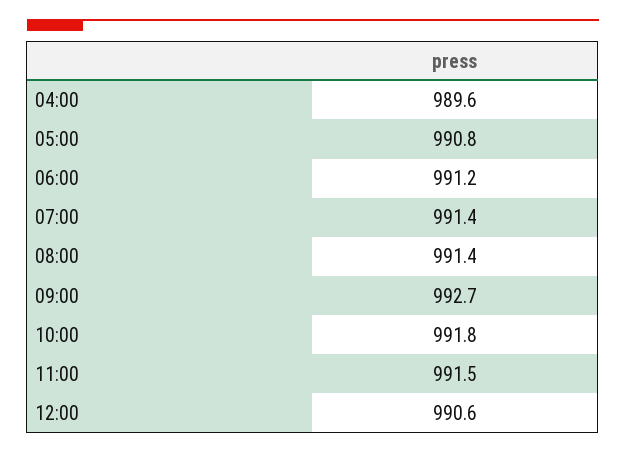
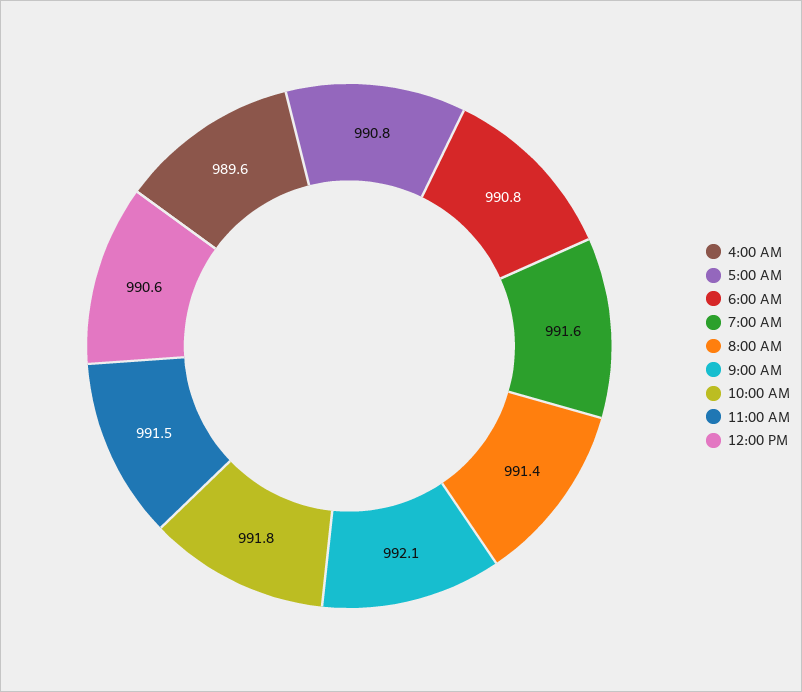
06:00: 991.2 -> 990.8
07:00: 991.4 -> 991.6
09:00: 992.7 -> 992.1

